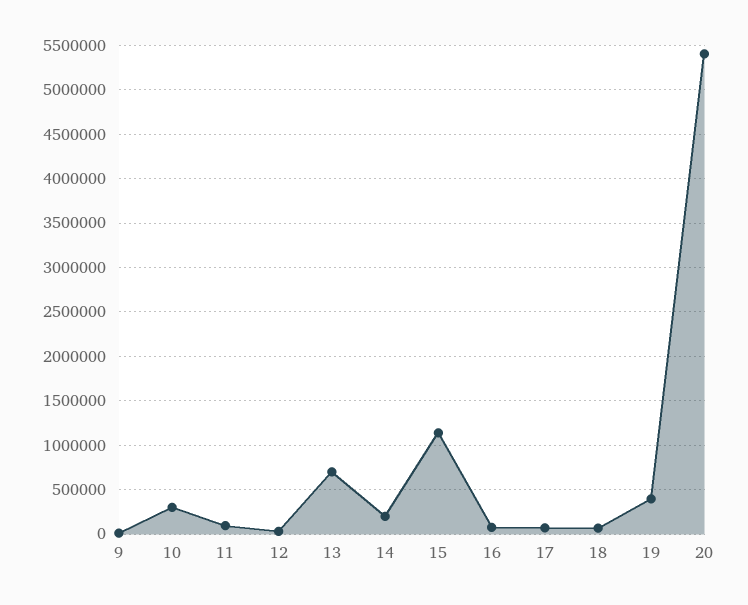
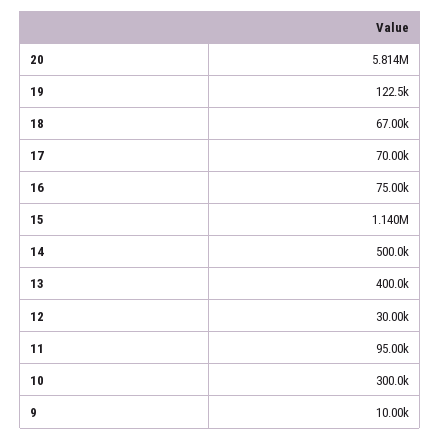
13: 700000 -> 400000
14: 200000 -> 500000
19: 400000 -> 122500
20: 5400000 -> 5814000

